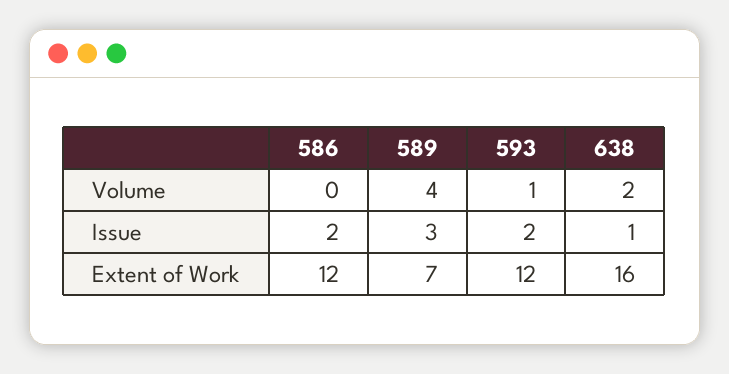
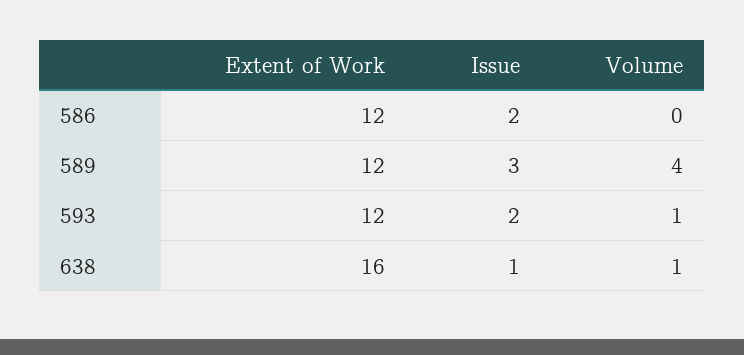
638, Volume: 2 -> 1
589, Extent of Work: 7 -> 12

